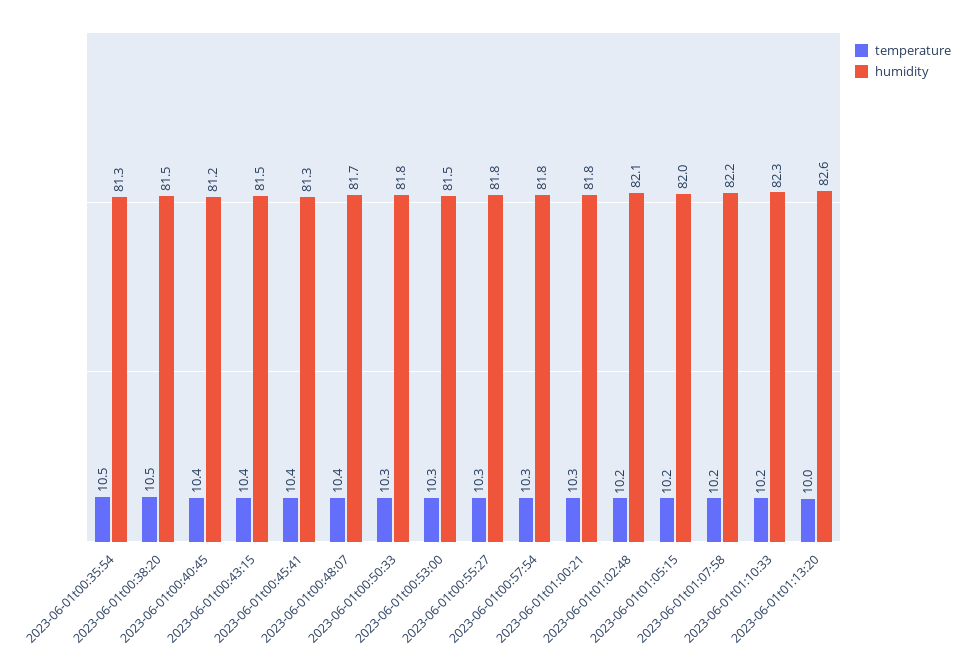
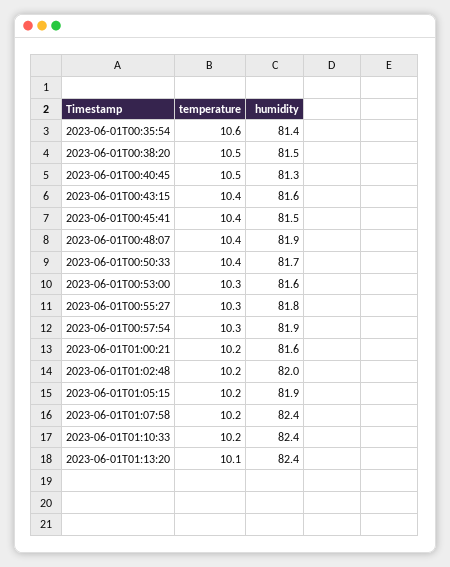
temperature, 2023-06-01t00:35:54: 10.5 -> 10.6
humidity, 2023-06-01t00:35:54: 81.3 -> 81.4
temperature, 2023-06-01t00:40:45: 10.4 -> 10.5
humidity, 2023-06-01t00:40:45: 81.2 -> 81.3
humidity, 2023-06-01t00:43:15: 81.5 -> 81.6
humidity, 2023-06-01t00:45:41: 81.3 -> 81.5
humidity, 2023-06-01t00:48:07: 81.7 -> 81.9
temperature, 2023-06-01t00:50:33: 10.3 -> 10.4
humidity, 2023-06-01t00:50:33: 81.8 -> 81.7
humidity, 2023-06-01t00:53:00: 81.5 -> 81.6
humidity, 2023-06-01t00:57:54: 81.8 -> 81.9
temperature, 2023-06-01t01:00:21: 10.3 -> 10.2
humidity, 2023-06-01t01:00:21: 81.8 -> 81.6
humidity, 2023-06-01t01:02:48: 82.1 -> 82
humidity, 2023-06-01t01:05:15: 82 -> 81.9
humidity, 2023-06-01t01:07:58: 82.2 -> 82.4
humidity, 2023-06-01t01:10:33: 82.3 -> 82.4
temperature, 2023-06-01t01:13:20: 10 -> 10.1
humidity, 2023-06-01t01:13:20: 82.6 -> 82.4

